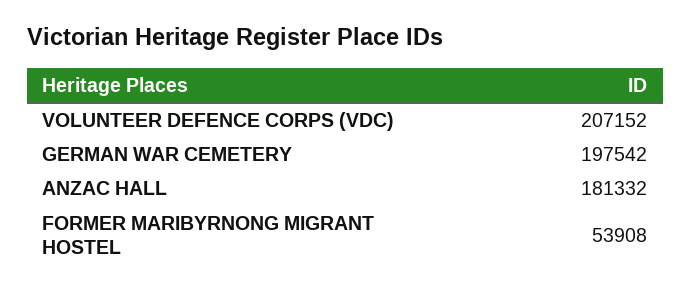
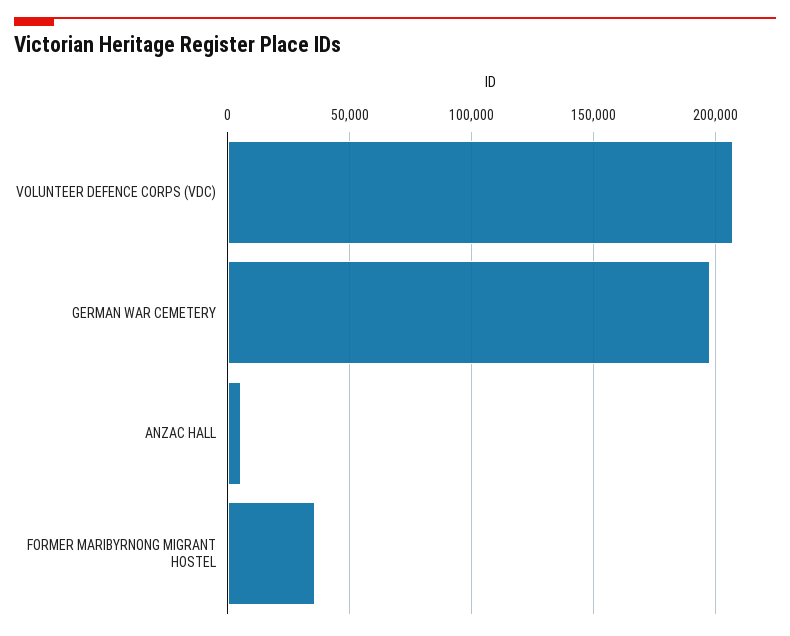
ANZAC HALL: 181332 -> 5000
FORMER MARIBYRNONG MIGRANT HOSTEL: 53908 -> 35000

